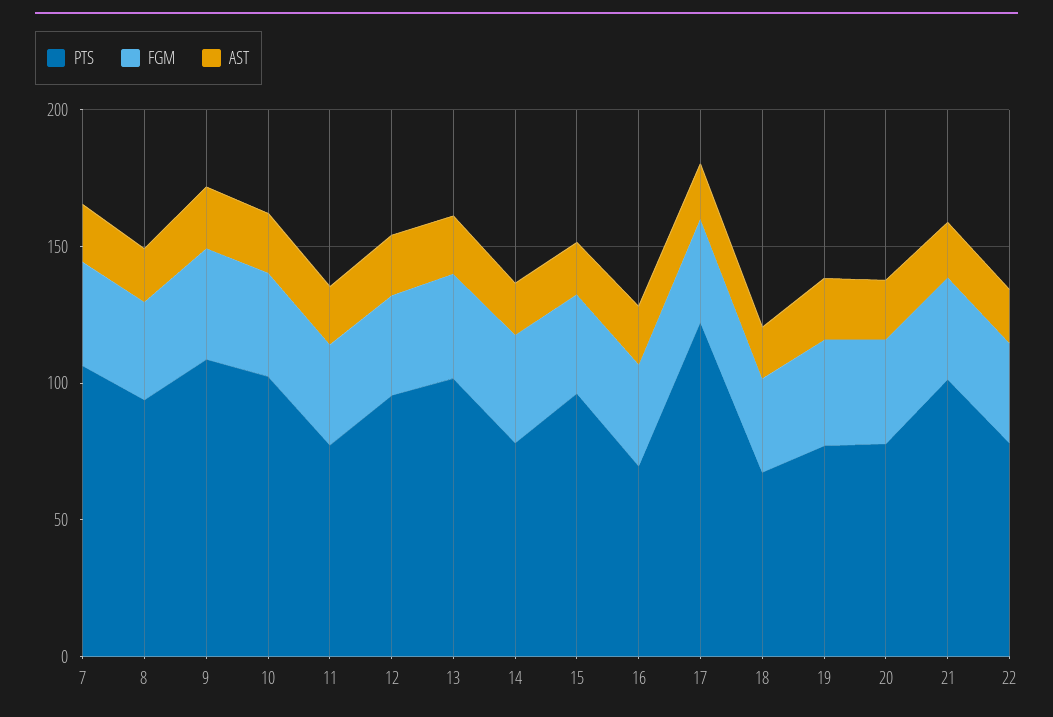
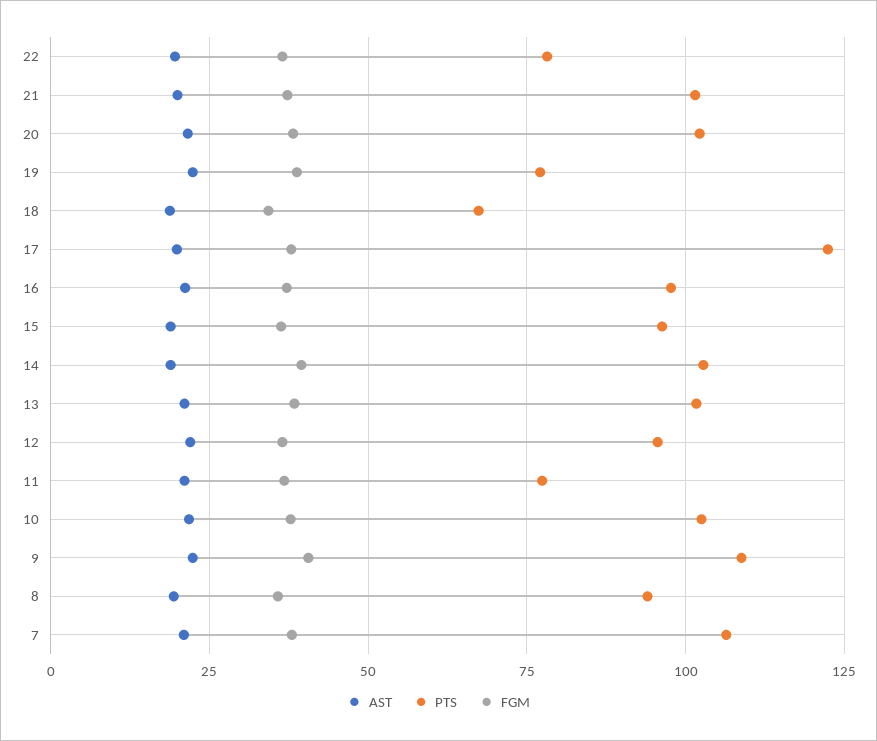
PTS, 14: 80 -> 102.5
PTS, 16: 70 -> 97.5
PTS, 20: 80 -> 102.5

